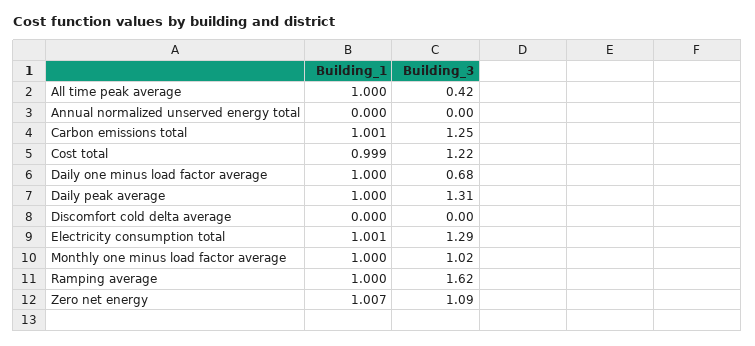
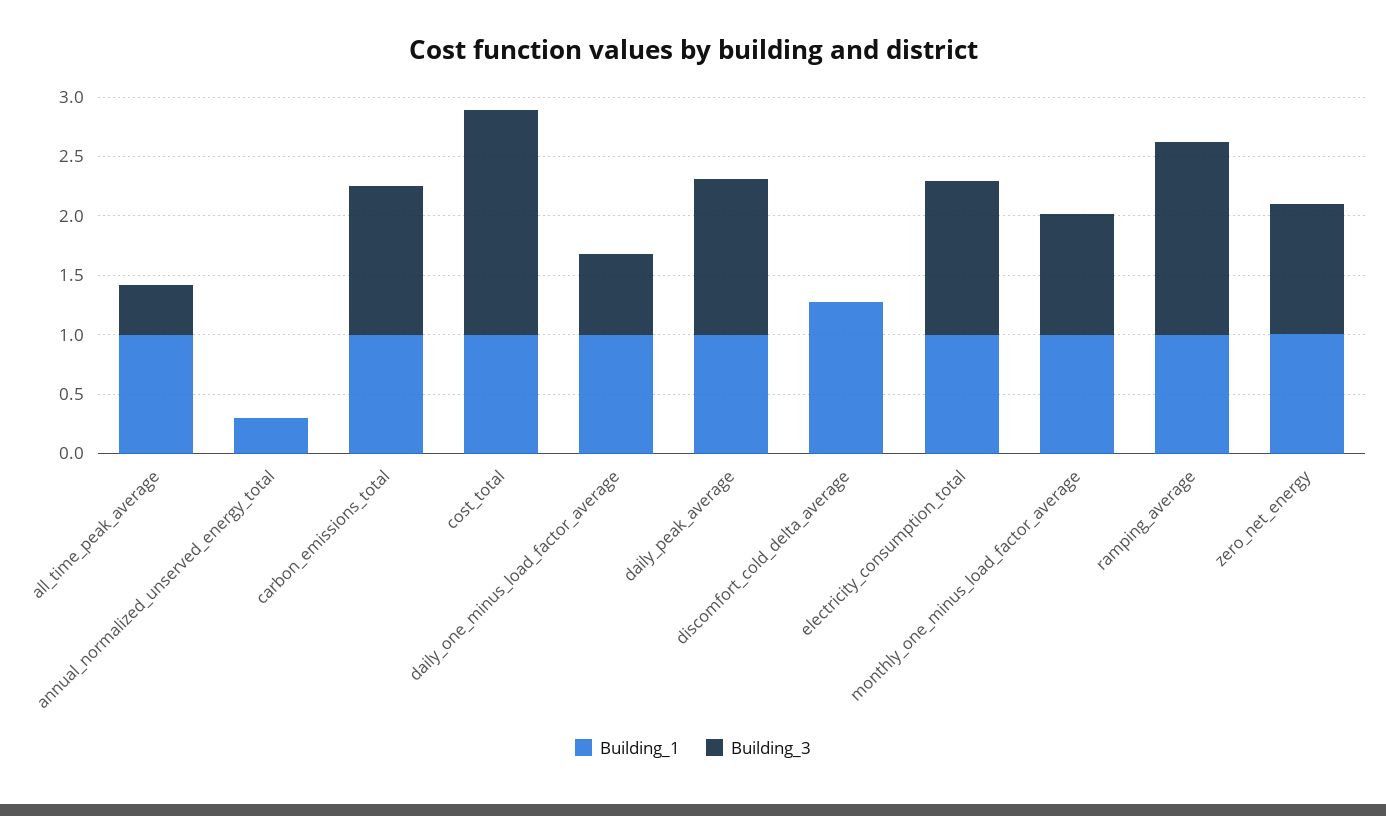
Building_1, Annual normalized unserved energy total: 0 -> 0.3
Building_3, Cost total: 1.22 -> 1.9
Building_1, Discomfort cold delta average: 0 -> 1.3

